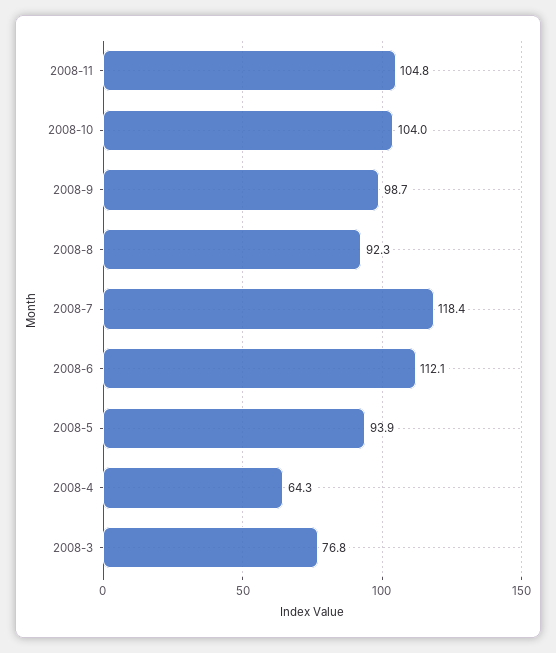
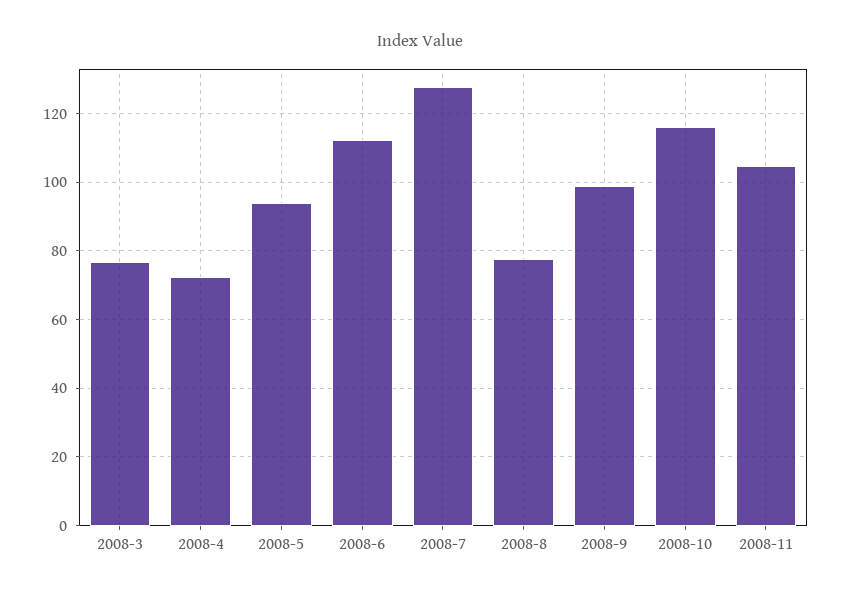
2008-10: 104 -> 116
2008-8: 92.3 -> 78
2008-7: 118.4 -> 128
2008-4: 64.3 -> 72

